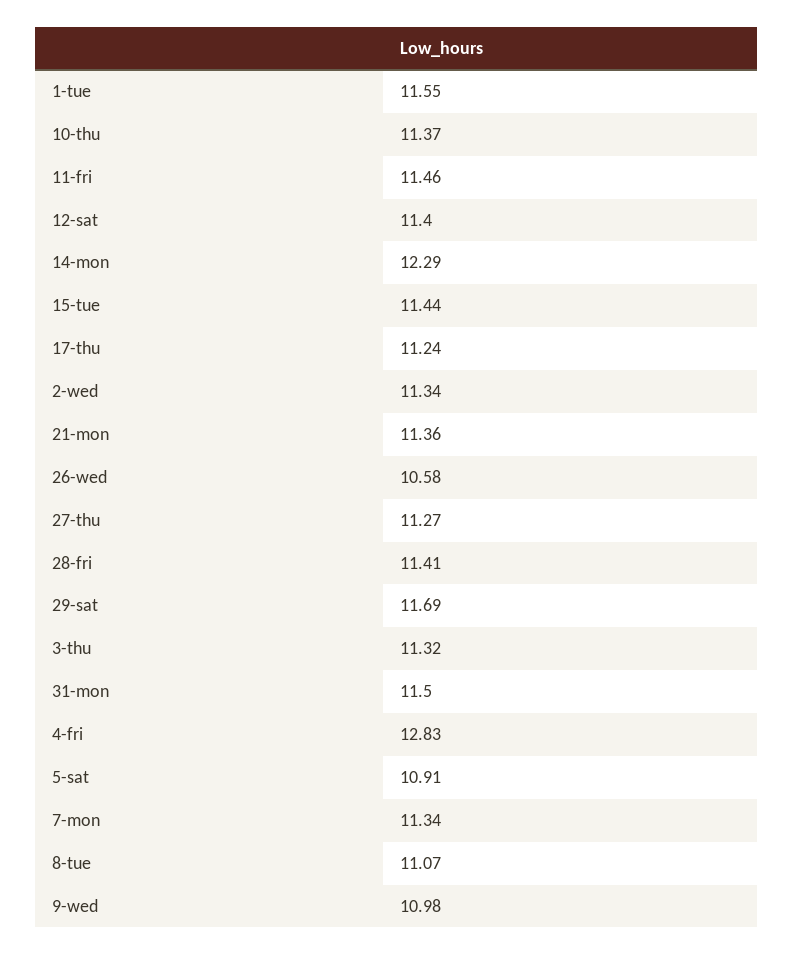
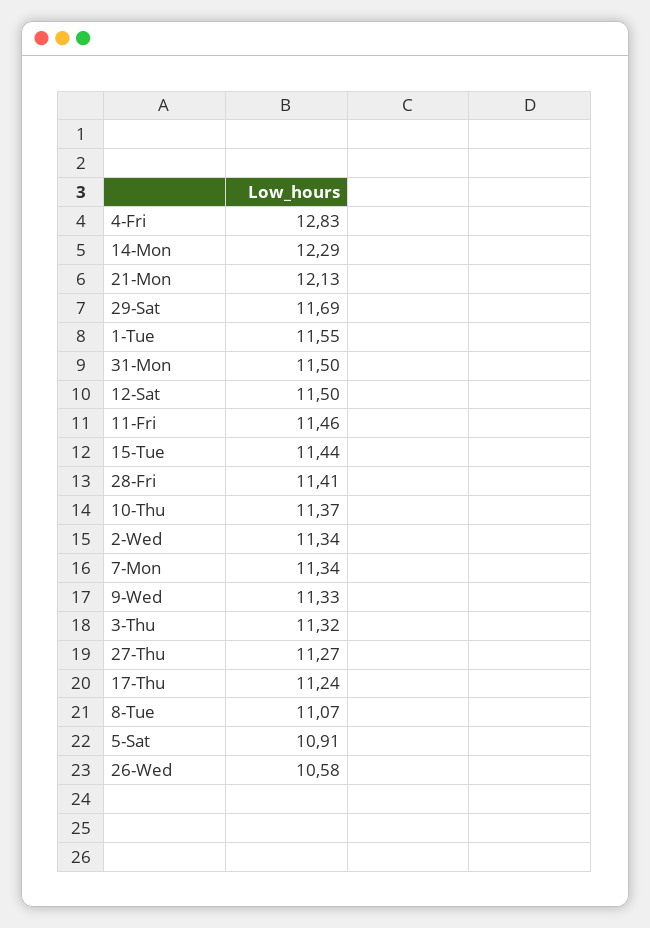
12-sat: 11.4 -> 11.5
21-mon: 11.36 -> 12.13
9-wed: 10.98 -> 11.33

